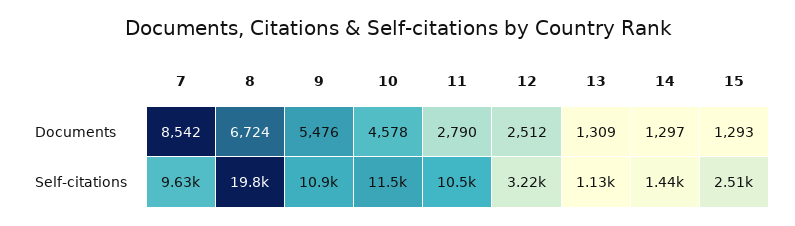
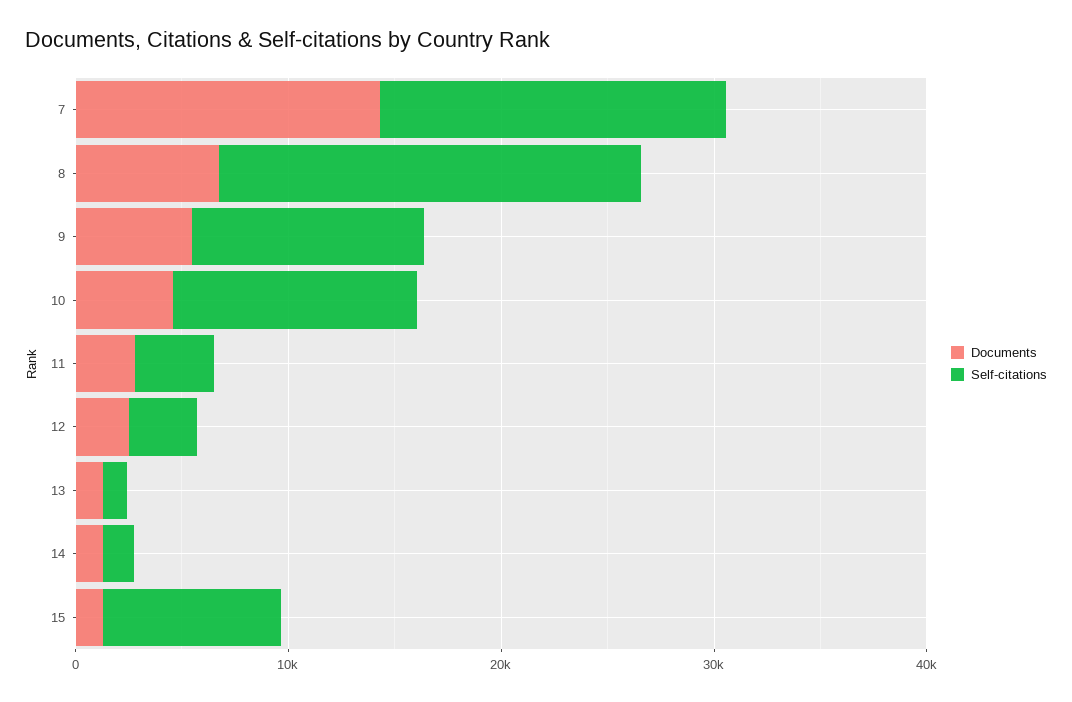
Documents, 7: 8542 -> 14000
Self-citations, 7: 9630 -> 16000
Self-citations, 11: 10500 -> 4000
Self-citations, 15: 2510 -> 8000

